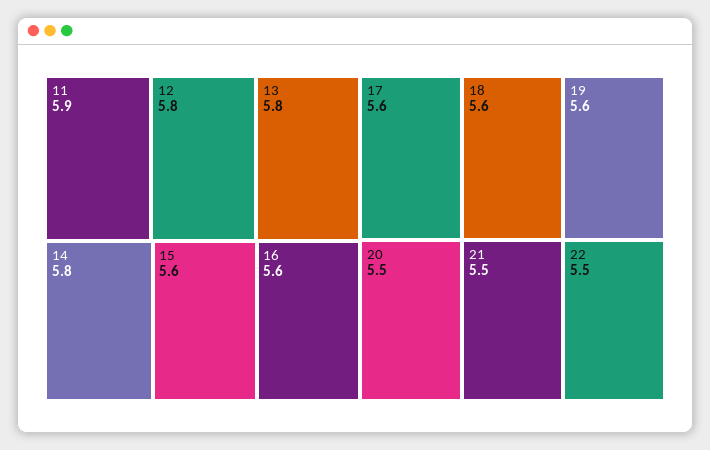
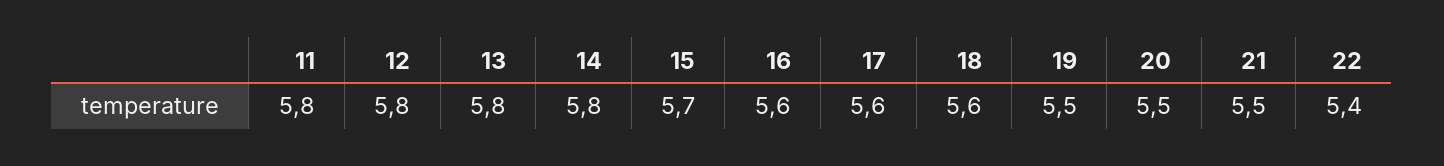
11: 5.9 -> 5.8
15: 5.6 -> 5.7
19: 5.6 -> 5.5
22: 5.5 -> 5.4

